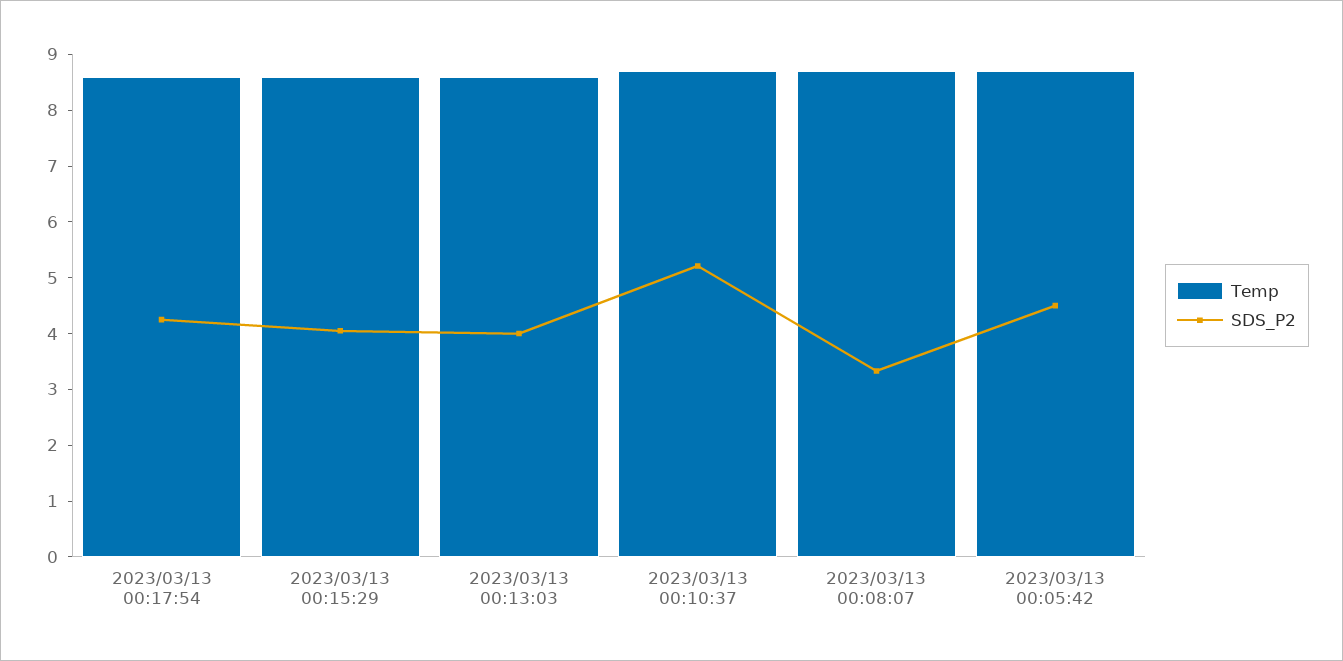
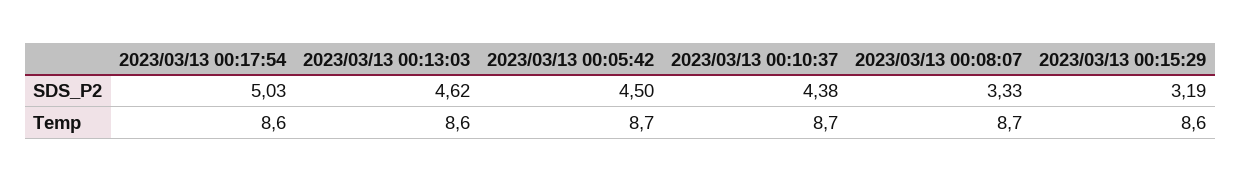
SDS_P2, 2023/03/13 00:17:54: 4.2 -> 5.03
SDS_P2, 2023/03/13 00:15:29: 4 -> 3.19
SDS_P2, 2023/03/13 00:13:03: 4 -> 4.62
SDS_P2, 2023/03/13 00:10:37: 5.2 -> 4.38

